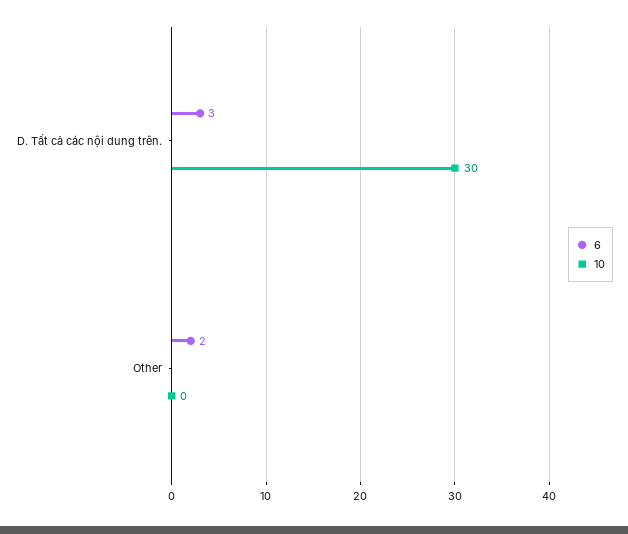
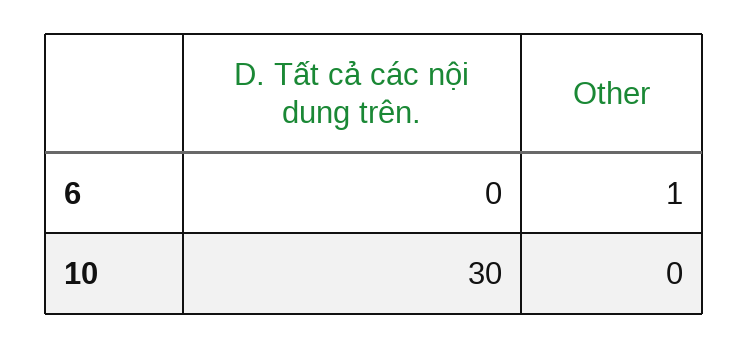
6, D. Tất cả các nội dung trên.: 3 -> 0
6, Other: 2 -> 1

